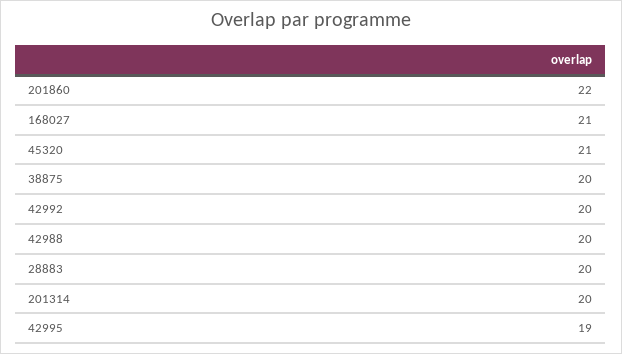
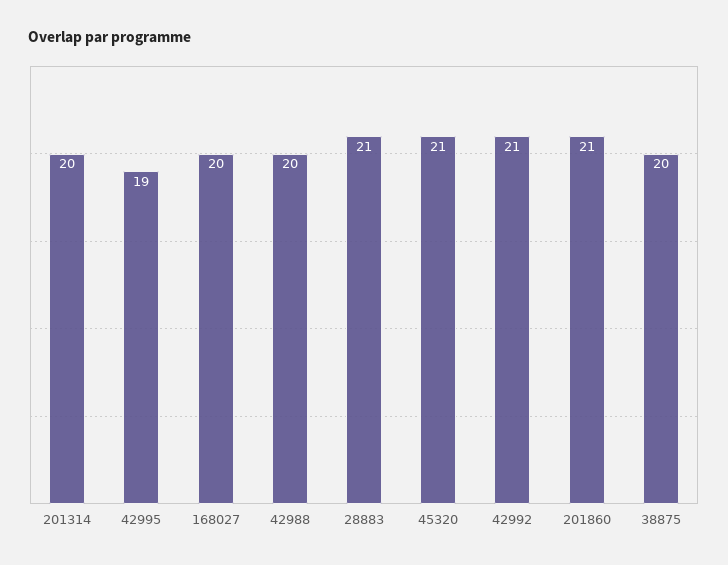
201860: 22 -> 21
168027: 21 -> 20
42992: 20 -> 21
28883: 20 -> 21

